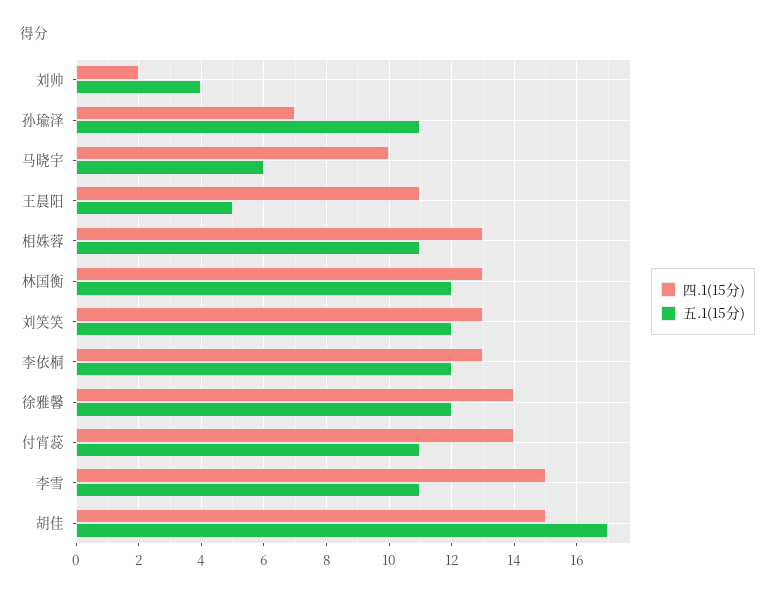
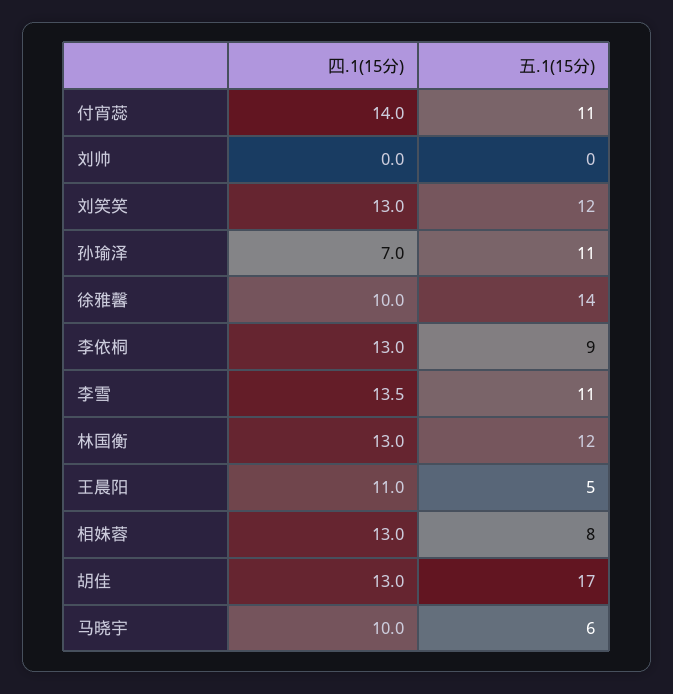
四.1(15分), 刘帅: 2 -> 0
五.1(15分), 刘帅: 4 -> 0
五.1(15分), 相姝蓉: 11 -> 8
五.1(15分), 李依桐: 12 -> 9
四.1(15分), 徐雅馨: 14 -> 10
五.1(15分), 徐雅馨: 12 -> 14
四.1(15分), 李雪: 15 -> 13.5
四.1(15分), 胡佳: 15 -> 13

